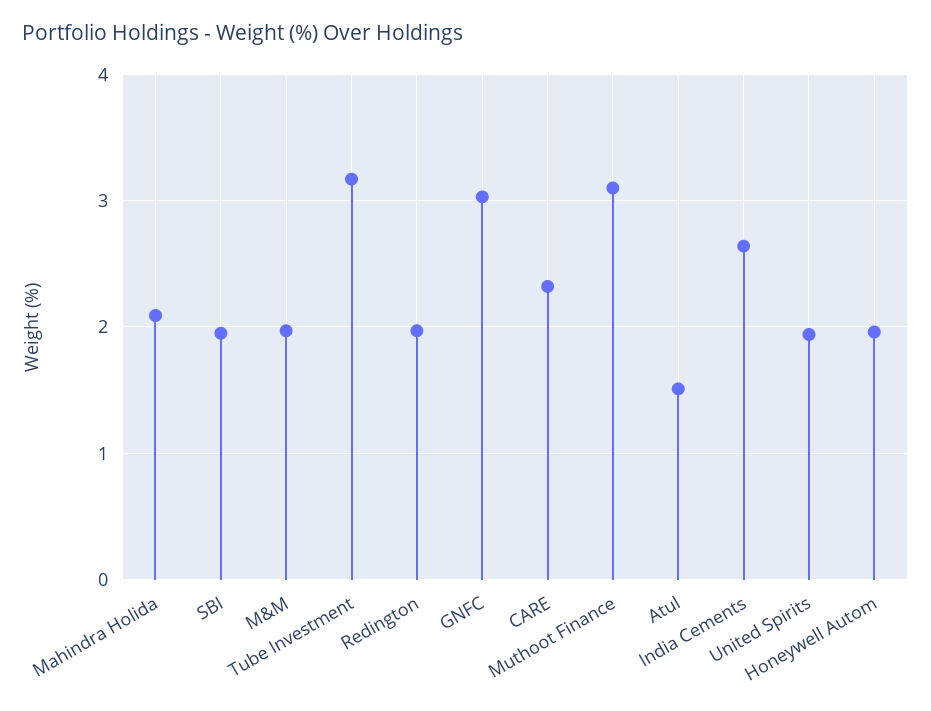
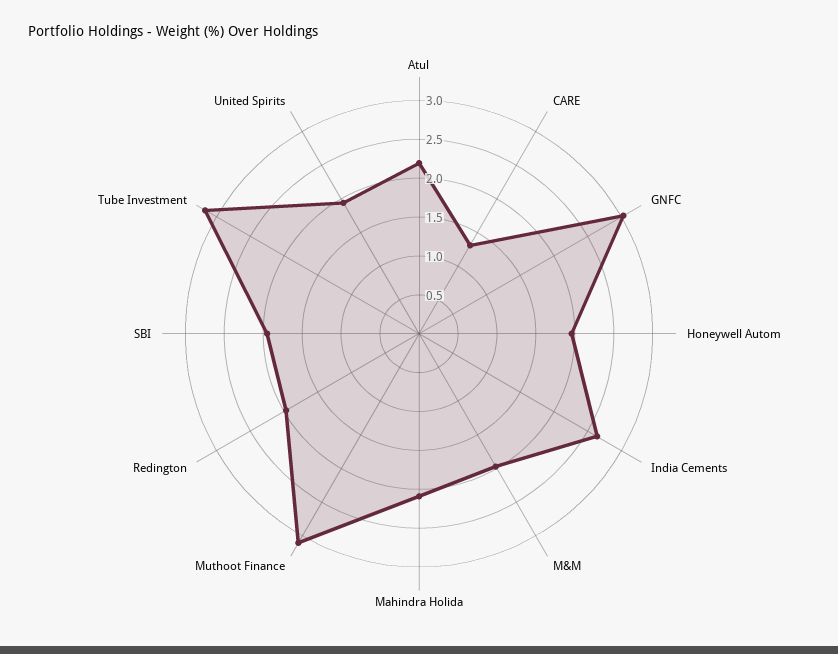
CARE: 2.3 -> 1.25
Atul: 1.5 -> 2.25

